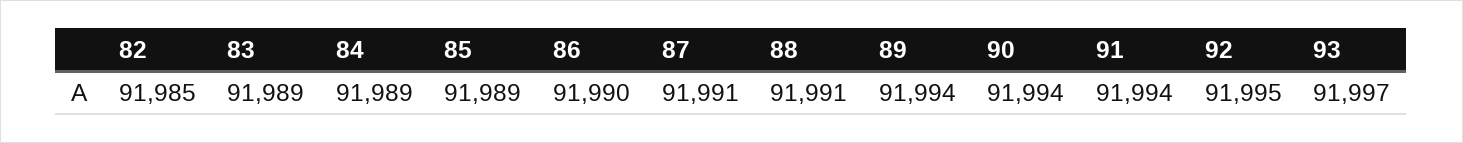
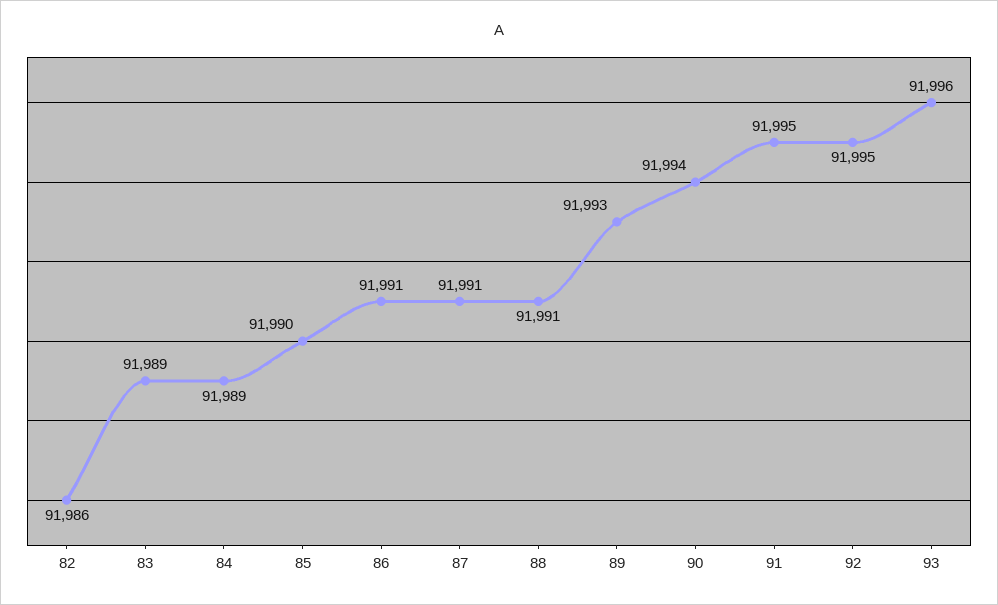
82: 91985 -> 91986
85: 91989 -> 91990
86: 91990 -> 91991
89: 91994 -> 91993
91: 91994 -> 91995
93: 91997 -> 91996

